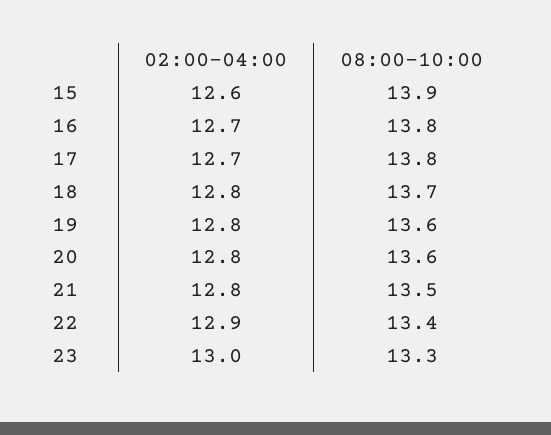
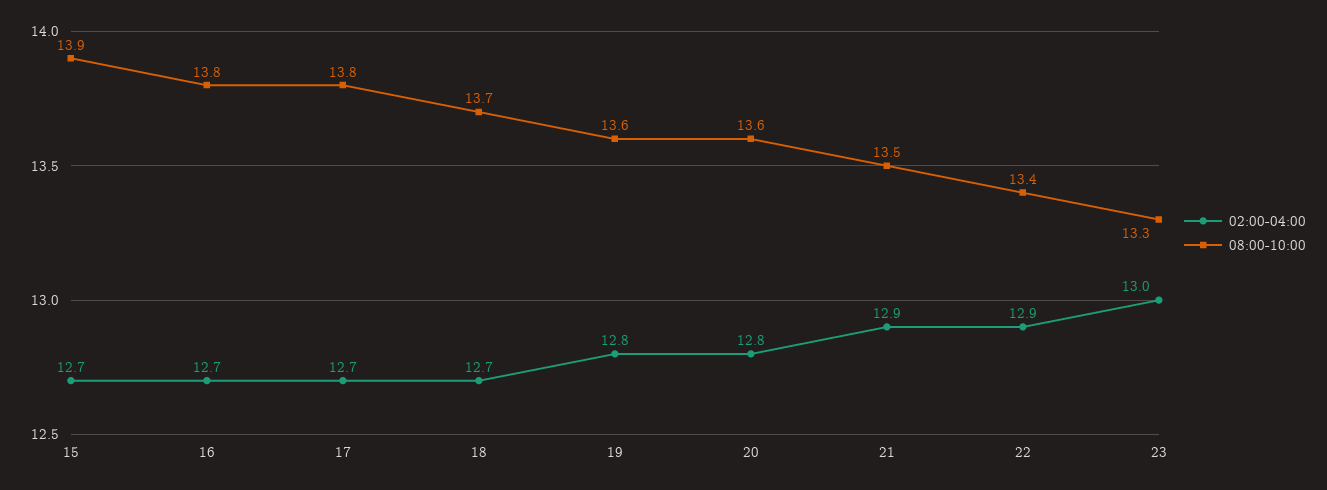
02:00-04:00, 15: 12.6 -> 12.7
02:00-04:00, 18: 12.8 -> 12.7
02:00-04:00, 21: 12.8 -> 12.9

